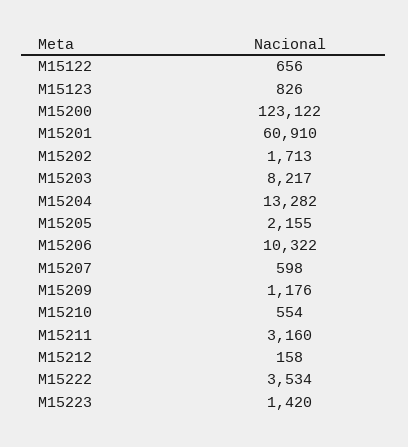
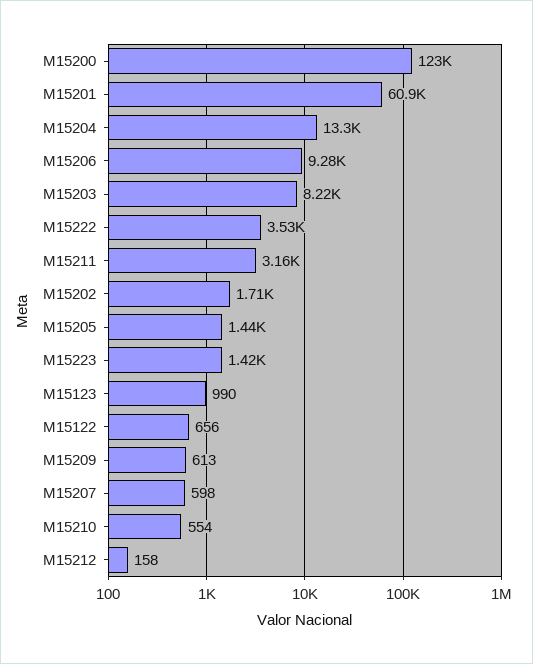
M15123: 826 -> 990
M15205: 2155 -> 1440
M15206: 10322 -> 9280
M15209: 1176 -> 613

